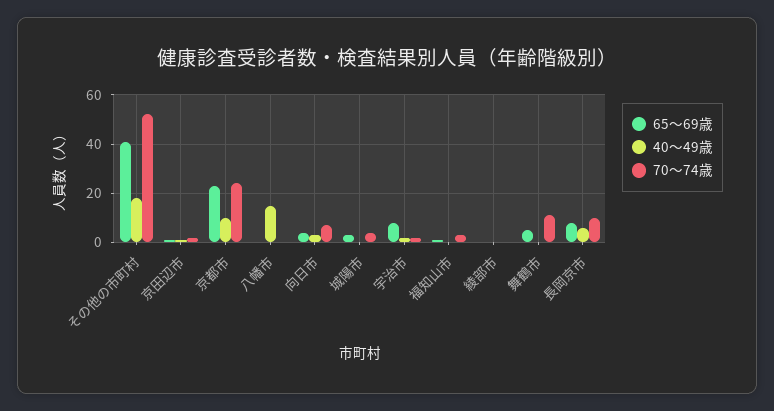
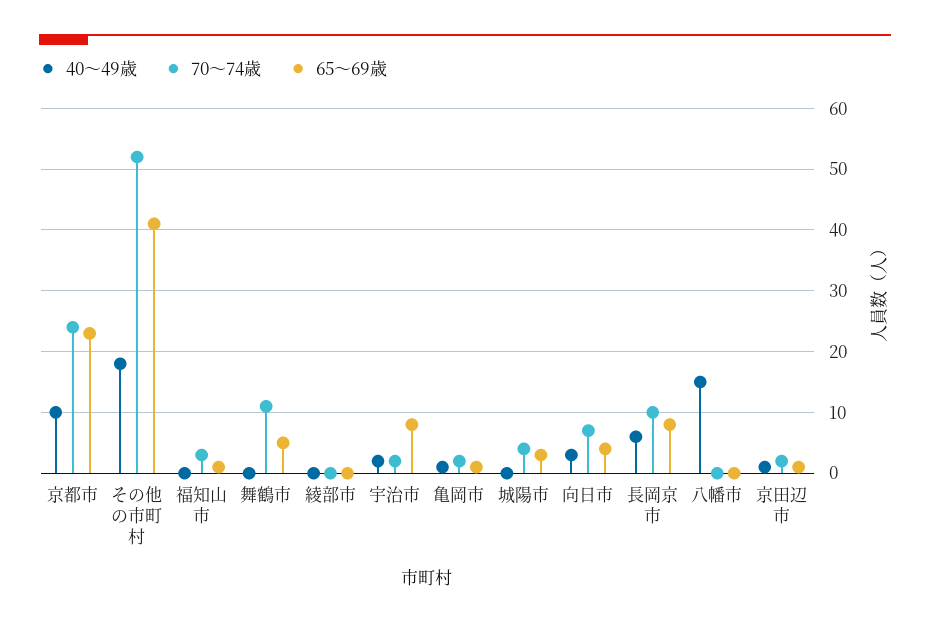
40～49歳, 亀岡市: none -> 1
70～74歳, 亀岡市: none -> 2
65～69歳, 亀岡市: none -> 1

